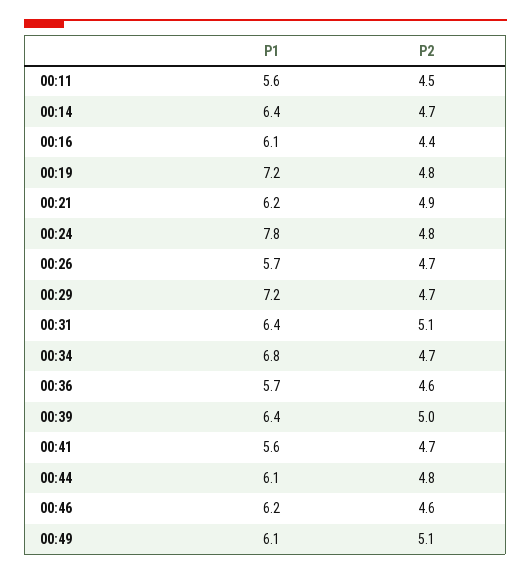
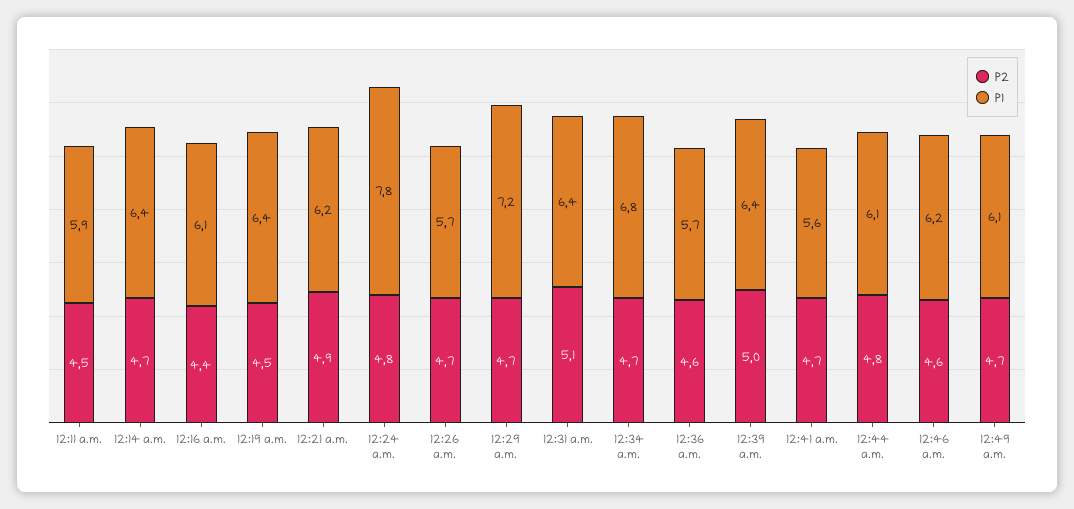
P1, 00:11: 5.6 -> 5.9
P1, 00:19: 7.2 -> 6.4
P2, 00:19: 4.8 -> 4.5
P2, 00:49: 5.1 -> 4.7

